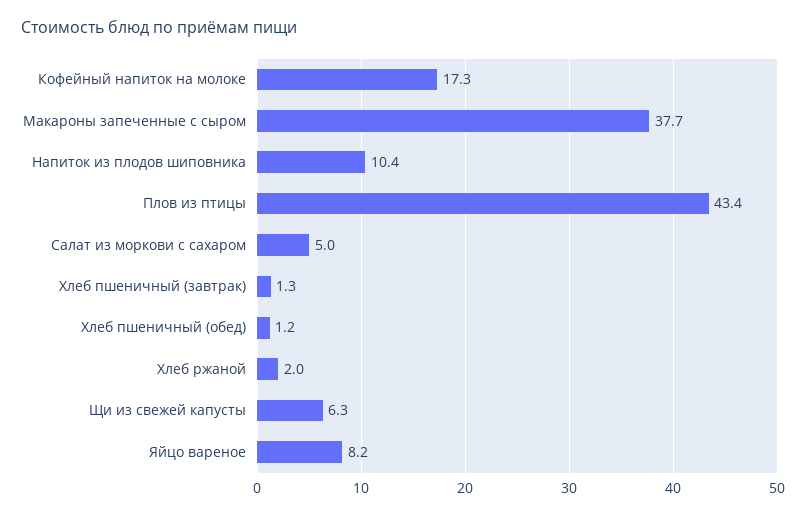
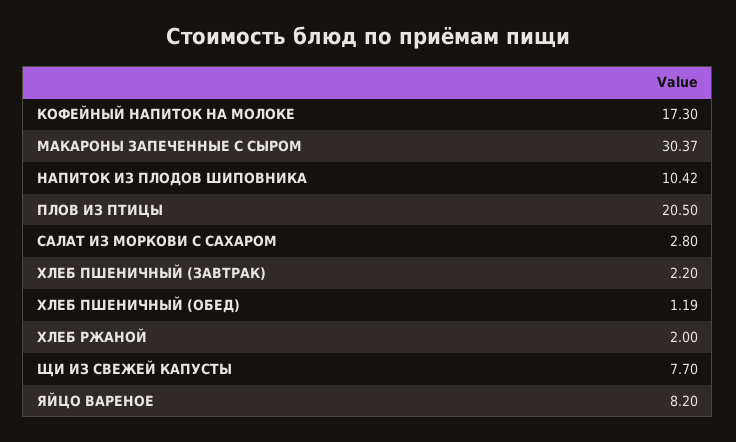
Макароны запеченные с сыром: 37.7 -> 30.37
Плов из птицы: 43.4 -> 20.5
Салат из моркови с сахаром: 5 -> 2.8
Хлеб пшеничный (завтрак): 1.3 -> 2.2
Щи из свежей капусты: 6.3 -> 7.7

